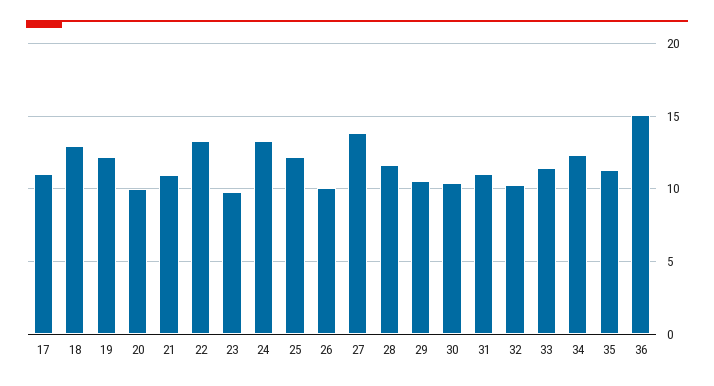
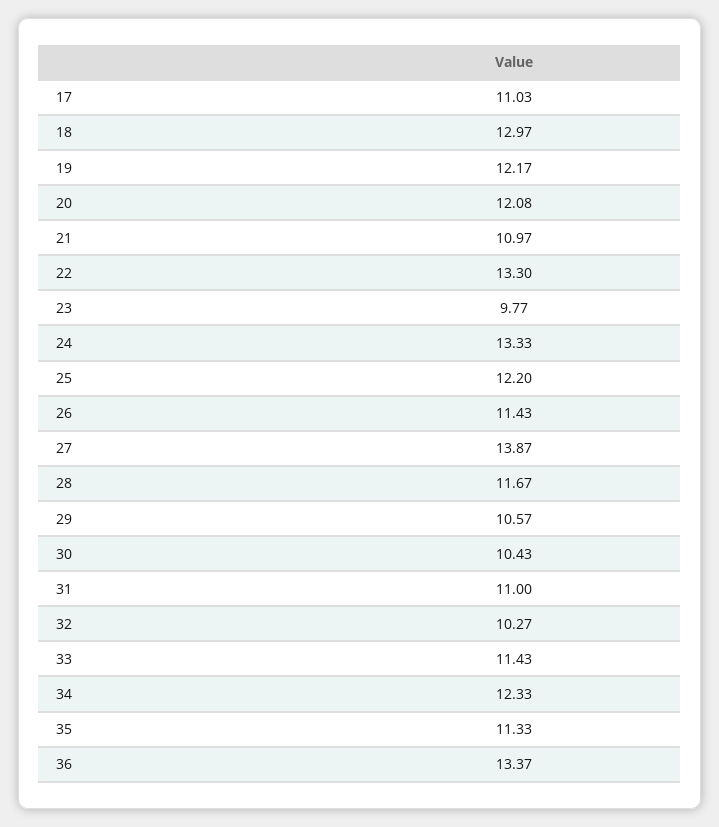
20: 10 -> 12.08
26: 10 -> 11.43
36: 15 -> 13.37

